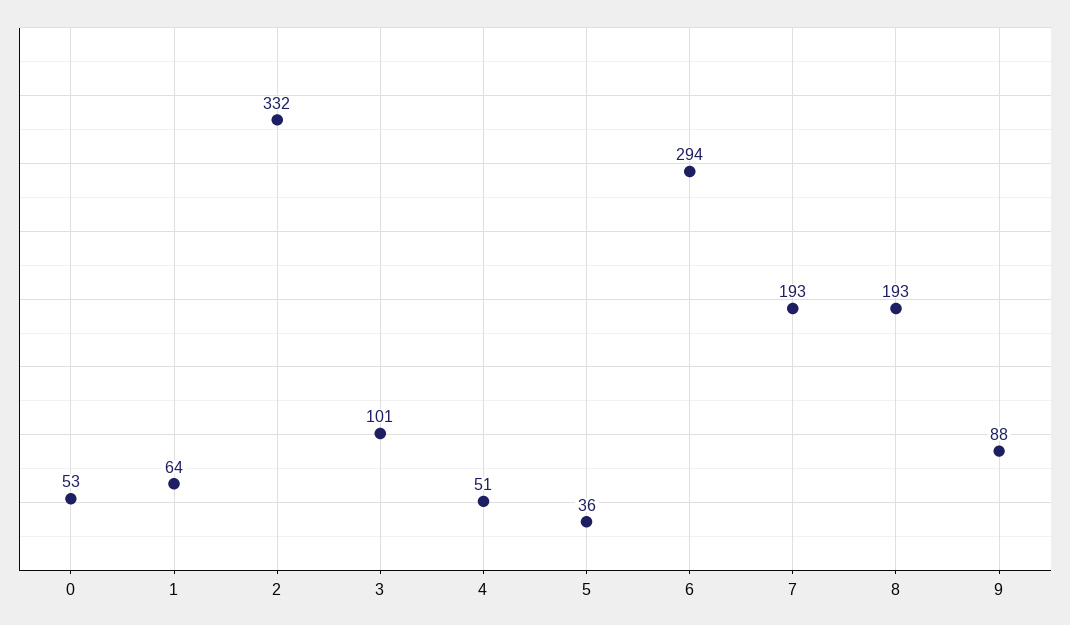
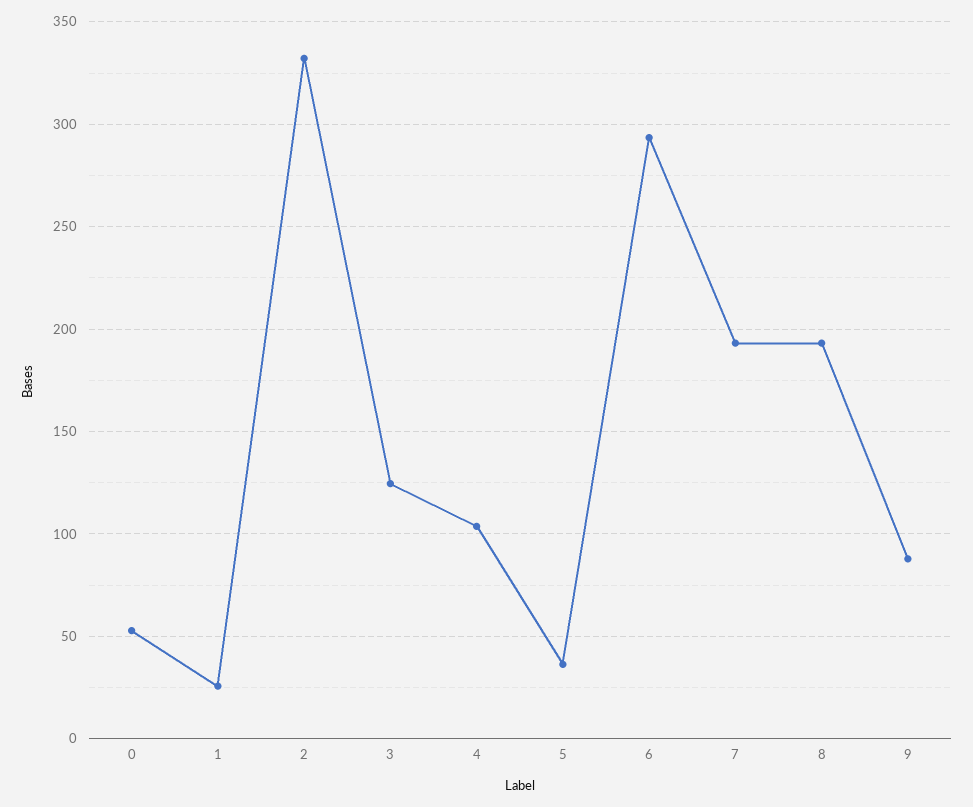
1: 64 -> 25
3: 101 -> 125
4: 51 -> 105

